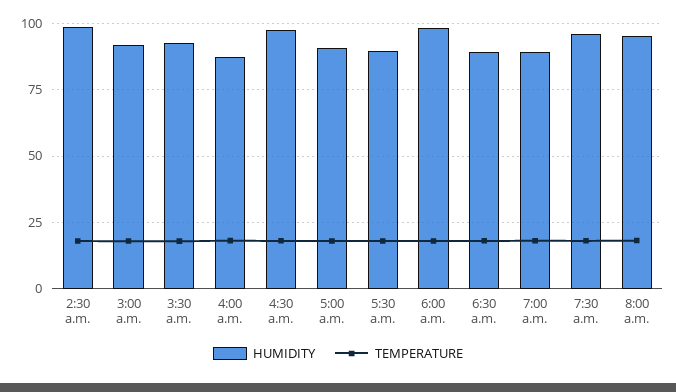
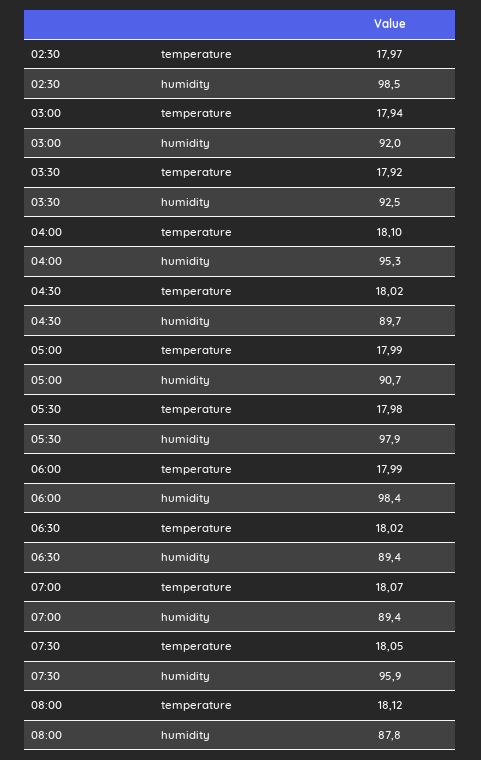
HUMIDITY, 4:00 a.m.: 87.5 -> 95.3
HUMIDITY, 4:30 a.m.: 97.5 -> 89.7
HUMIDITY, 5:30 a.m.: 90 -> 97.9
HUMIDITY, 8:00 a.m.: 95 -> 87.8

